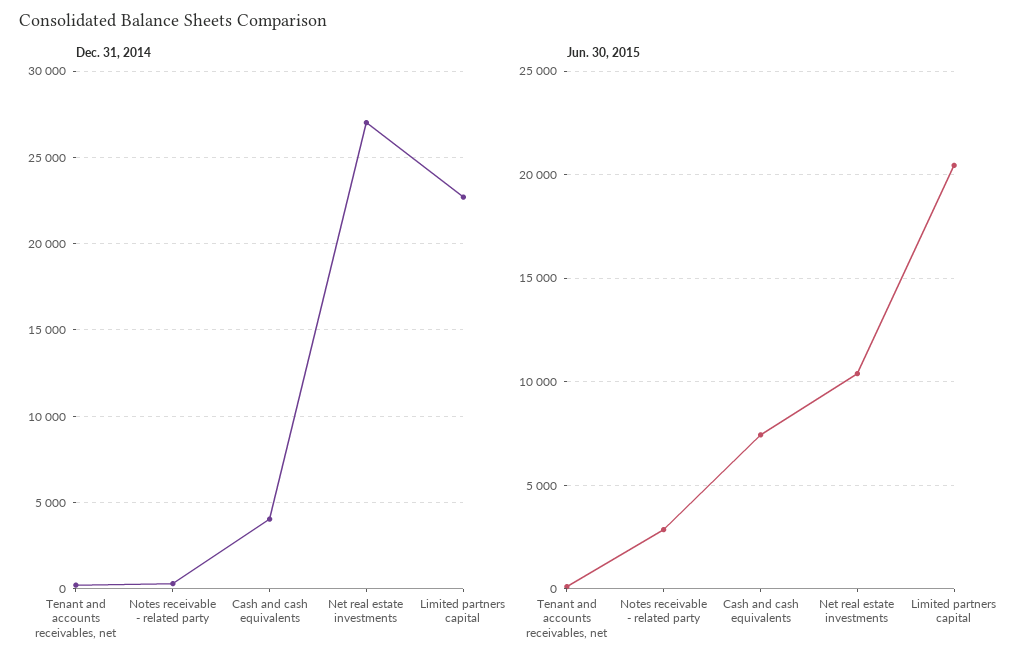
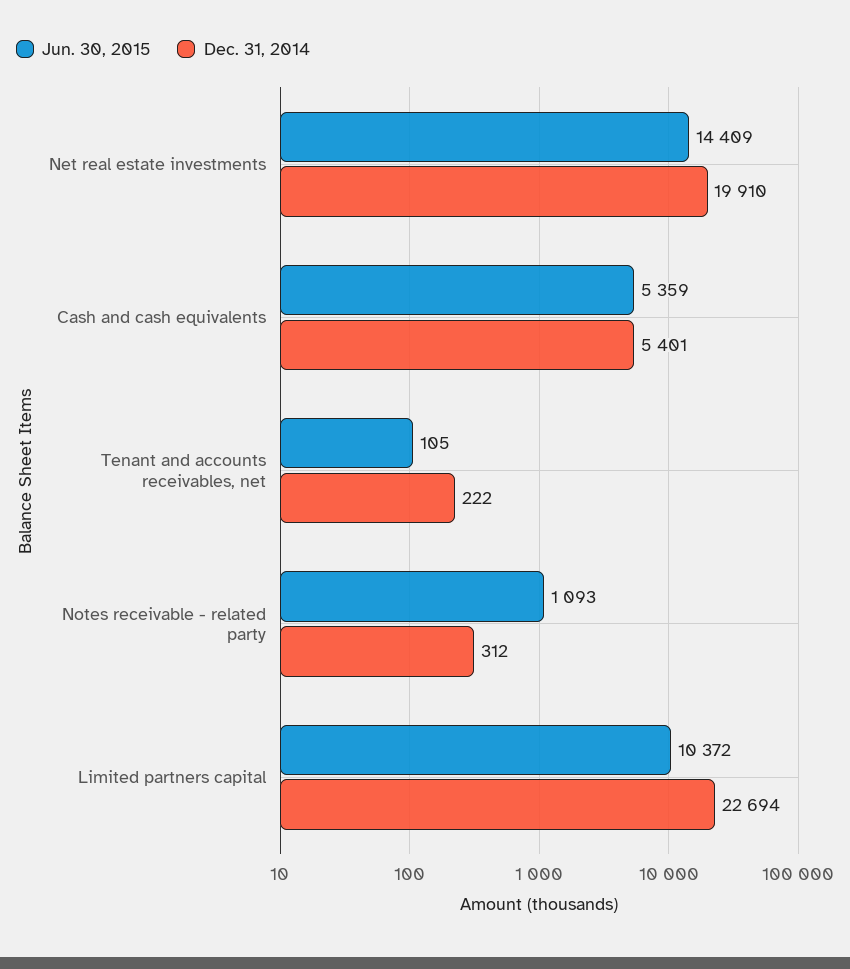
Dec. 31, 2014, Cash and cash equivalents: 4000 -> 5401
Dec. 31, 2014, Net real estate investments: 27000 -> 19910
Jun. 30, 2015, Notes receivable - related party: 3000 -> 1093
Jun. 30, 2015, Cash and cash equivalents: 7500 -> 5359
Jun. 30, 2015, Net real estate investments: 10500 -> 14409
Jun. 30, 2015, Limited partners capital: 20500 -> 10372

